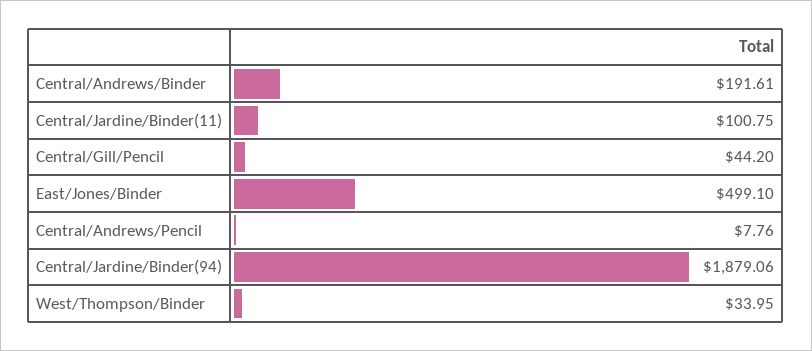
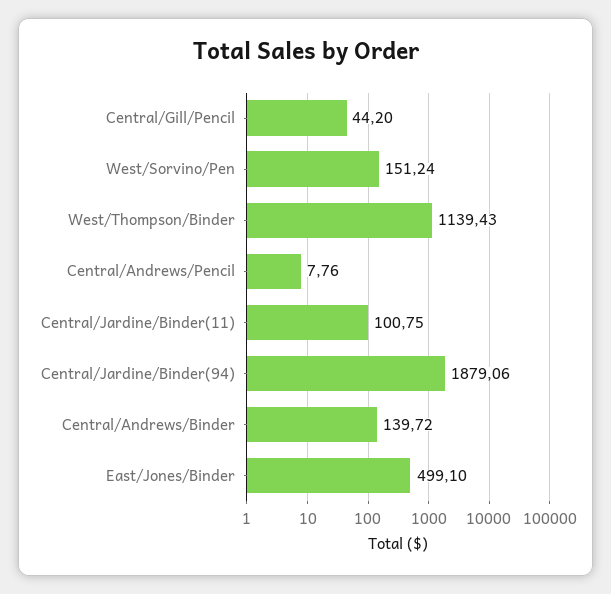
Central/Andrews/Binder: 191.61 -> 139.72
West/Thompson/Binder: 33.95 -> 1139.43
West/Sorvino/Pen: none -> 151.24

